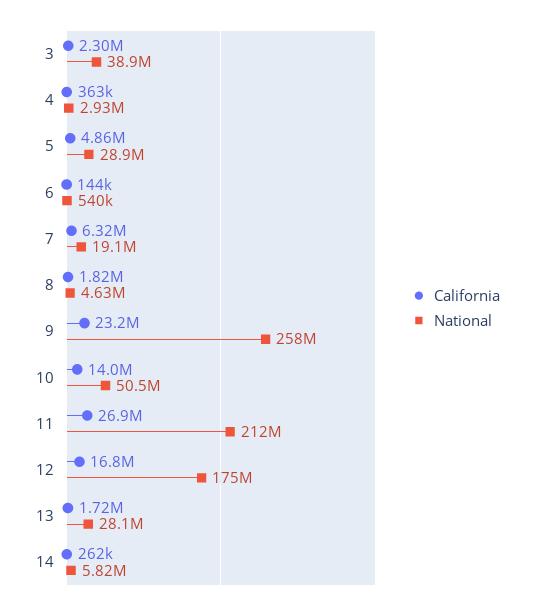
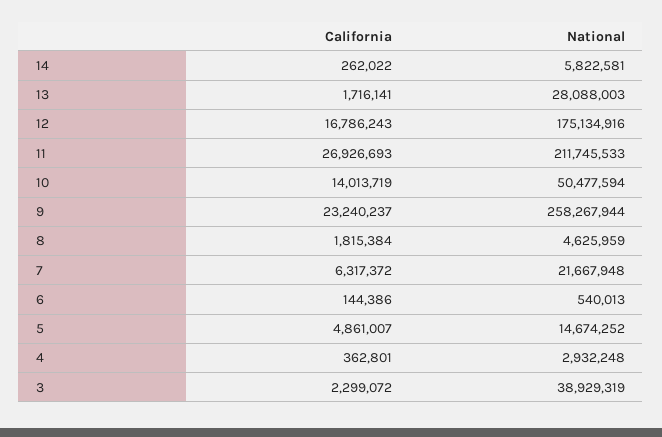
National, 5: 28900000 -> 14674252
National, 7: 19100000 -> 21667948

